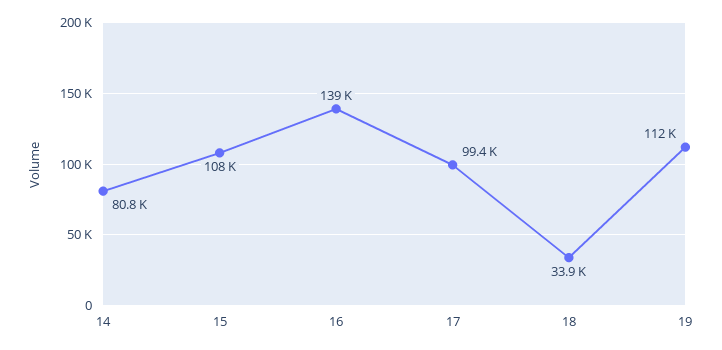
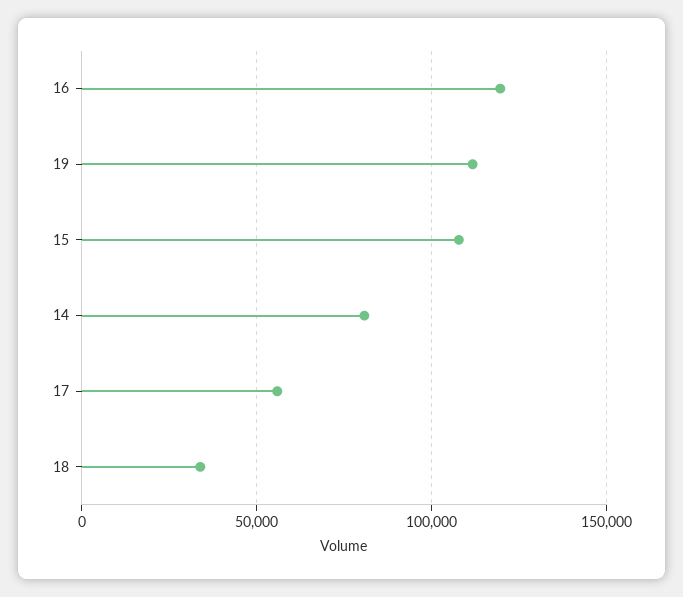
16: 139000 -> 120000
17: 99400 -> 55000

